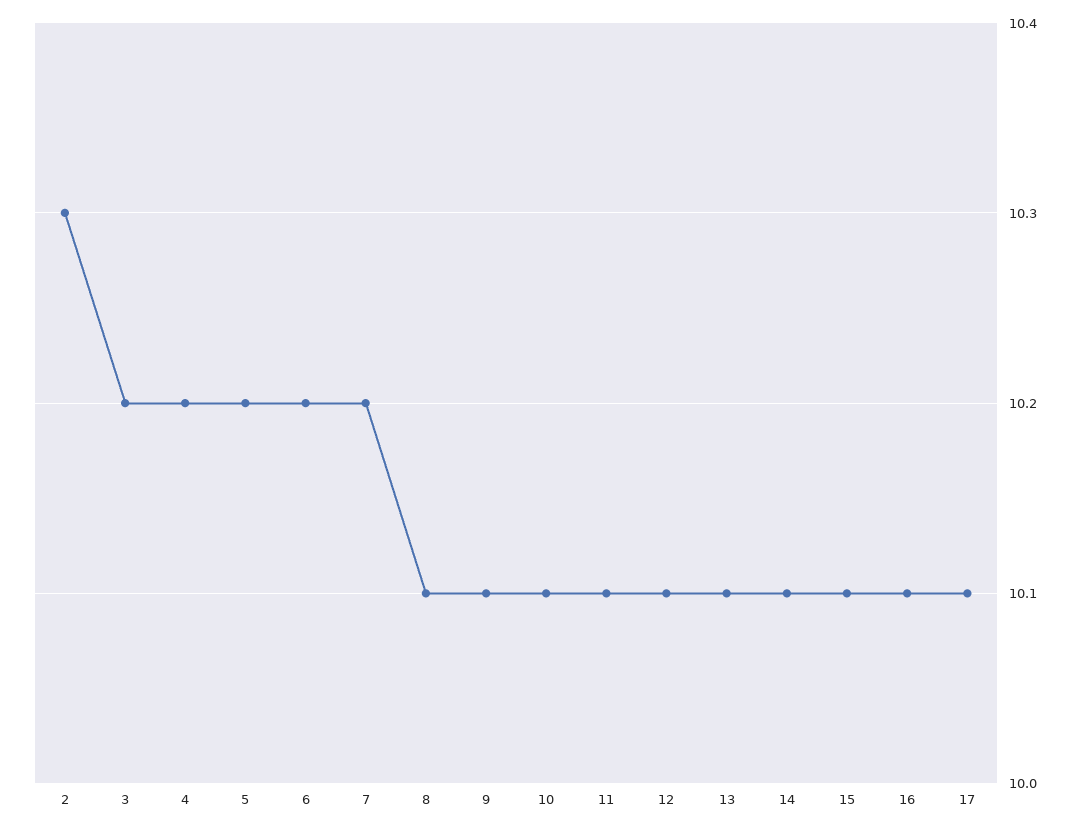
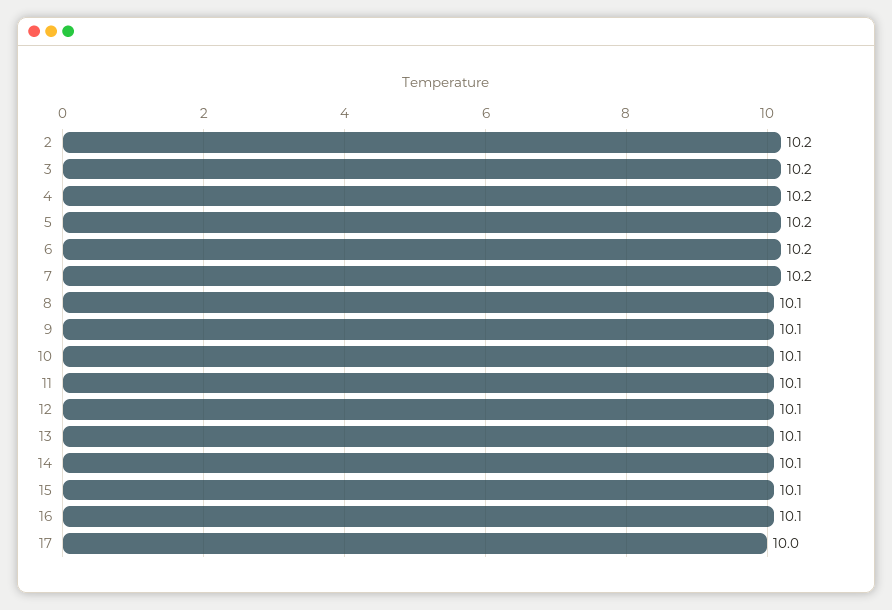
2: 10.3 -> 10.2
17: 10.1 -> 10

